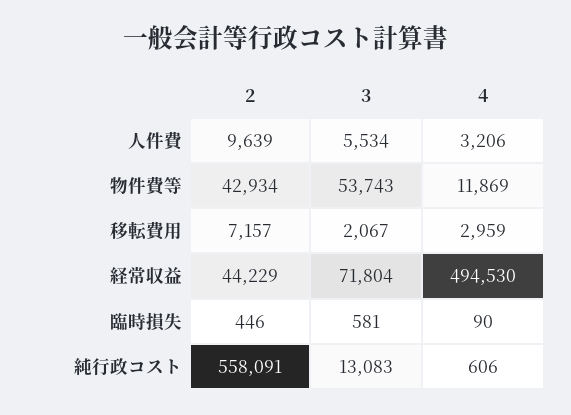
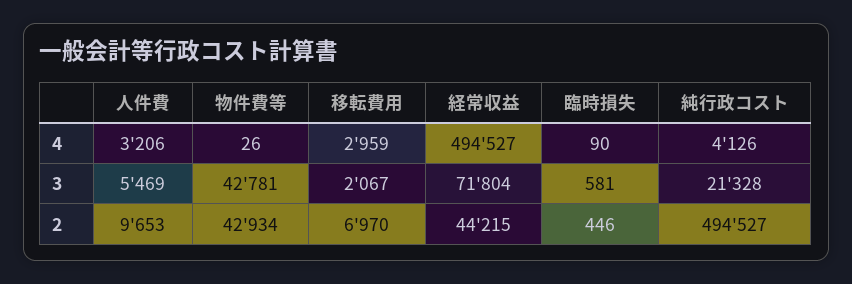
2, 人件費: 9639 -> 9653
3, 人件費: 5534 -> 5469
3, 物件費等: 53743 -> 42781
4, 物件費等: 11869 -> 26
2, 移転費用: 7157 -> 6970
2, 経常収益: 44229 -> 44215
4, 経常収益: 494530 -> 494527
2, 純行政コスト: 558091 -> 494527
3, 純行政コスト: 13083 -> 21328
4, 純行政コスト: 606 -> 4126

